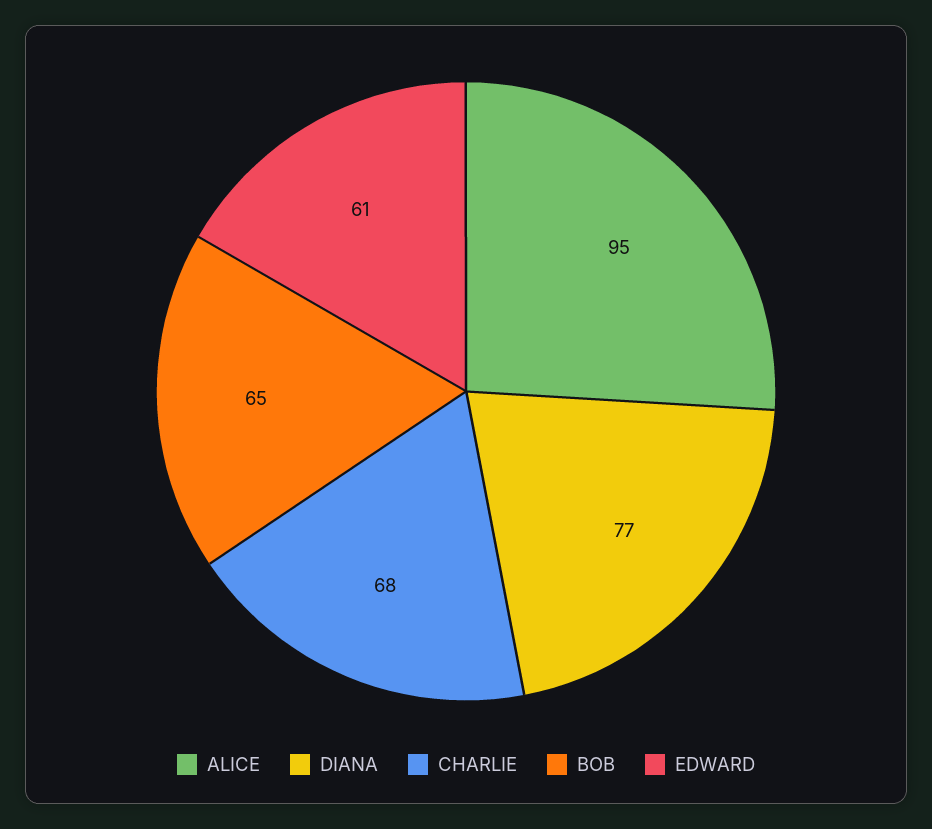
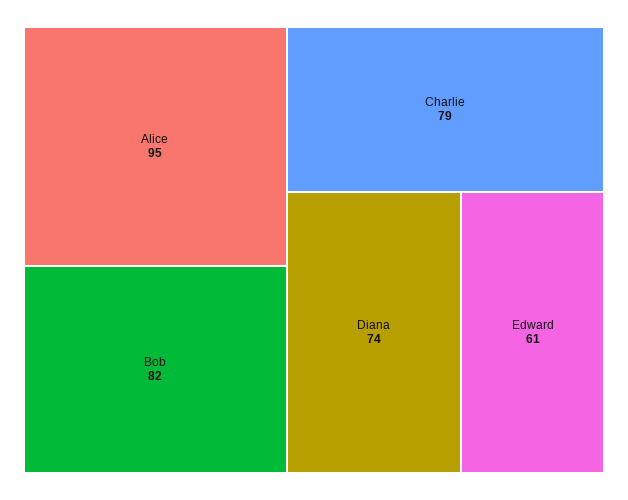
DIANA: 77 -> 74
CHARLIE: 68 -> 79
BOB: 65 -> 82

